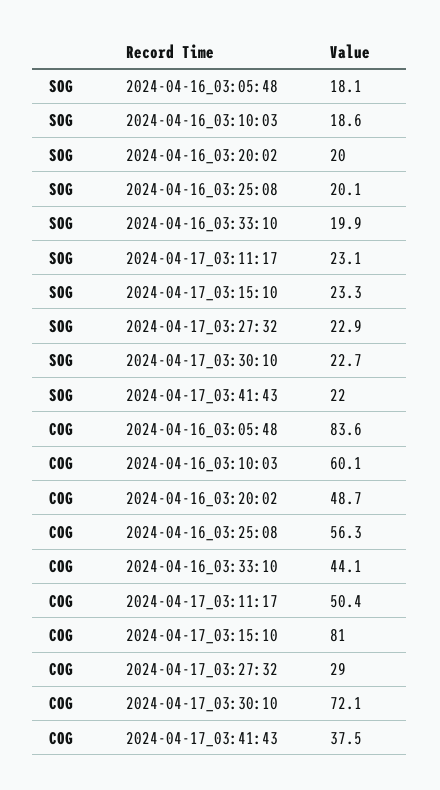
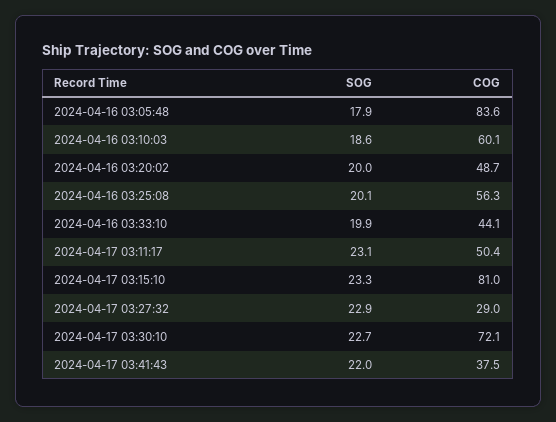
SOG, 2024-04-16_03:05:48: 18.1 -> 17.9

